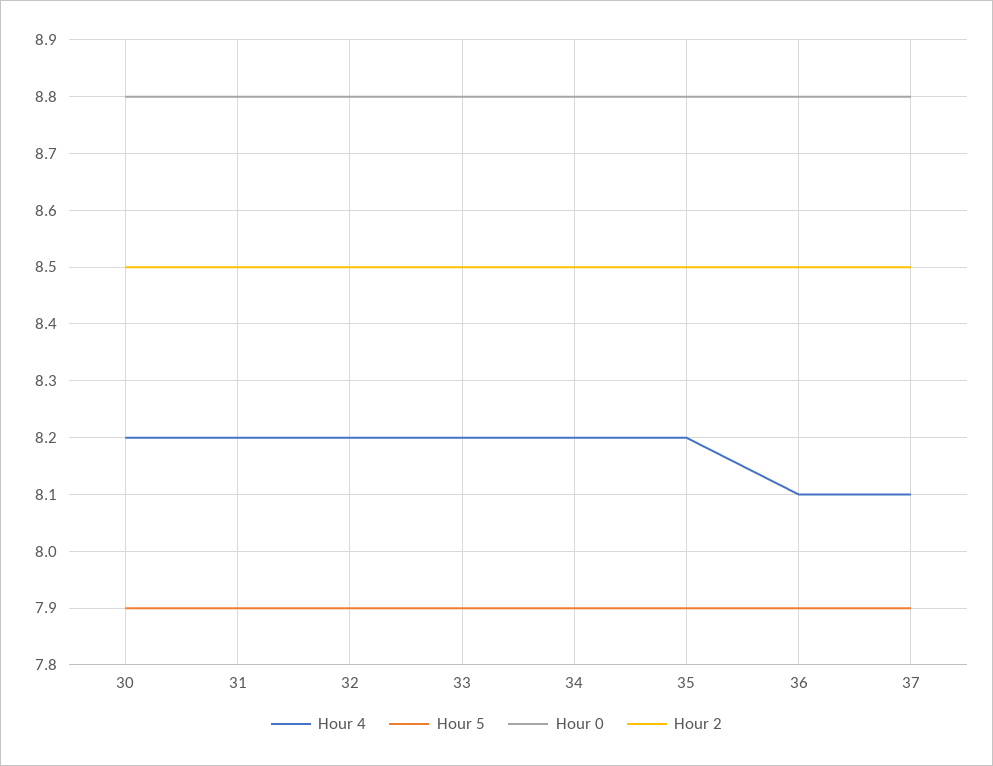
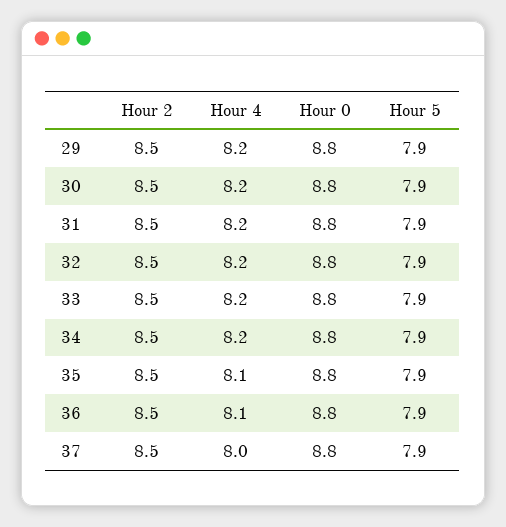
Hour 4, 35: 8.2 -> 8.1
Hour 4, 37: 8.1 -> 8
Hour 2, 29: none -> 8.5
Hour 4, 29: none -> 8.2
Hour 0, 29: none -> 8.8
Hour 5, 29: none -> 7.9

